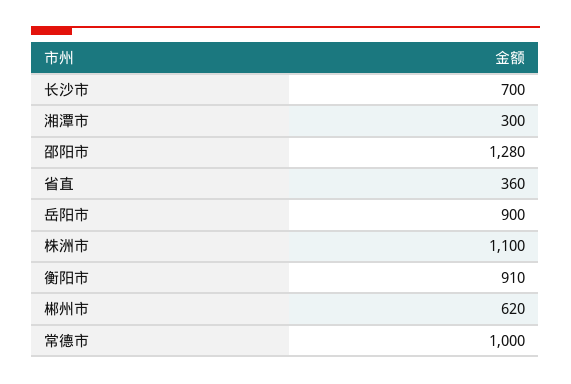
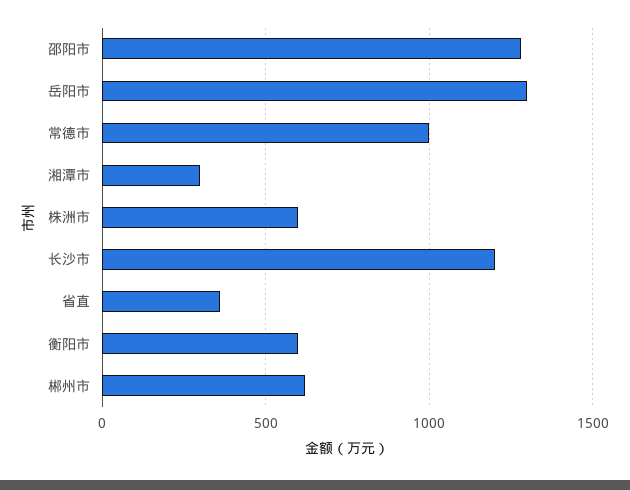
长沙市: 700 -> 1200
岳阳市: 900 -> 1300
株洲市: 1100 -> 600
衡阳市: 910 -> 600

